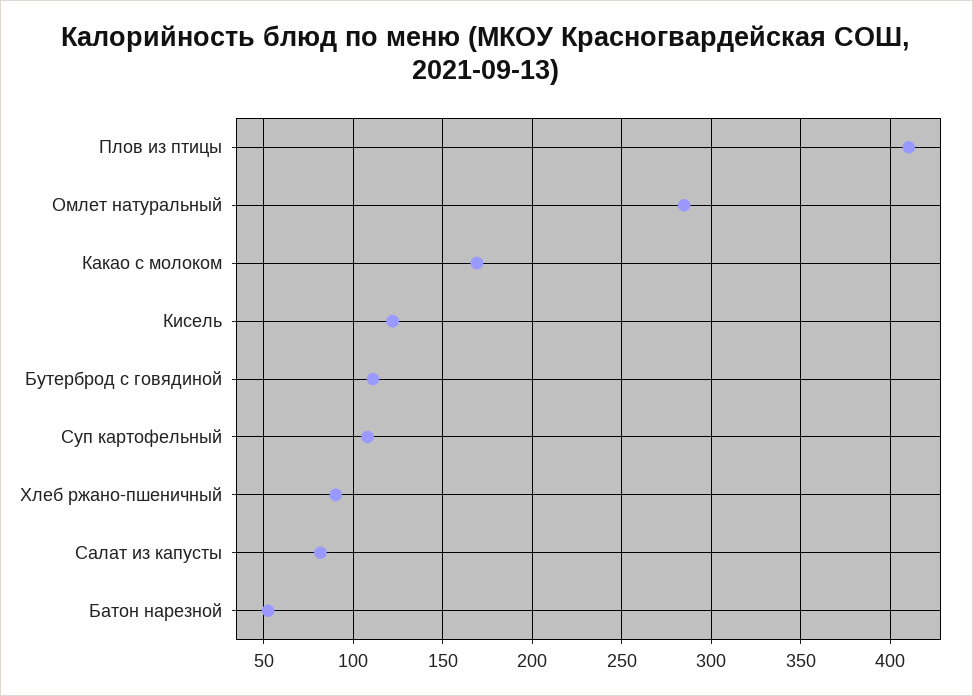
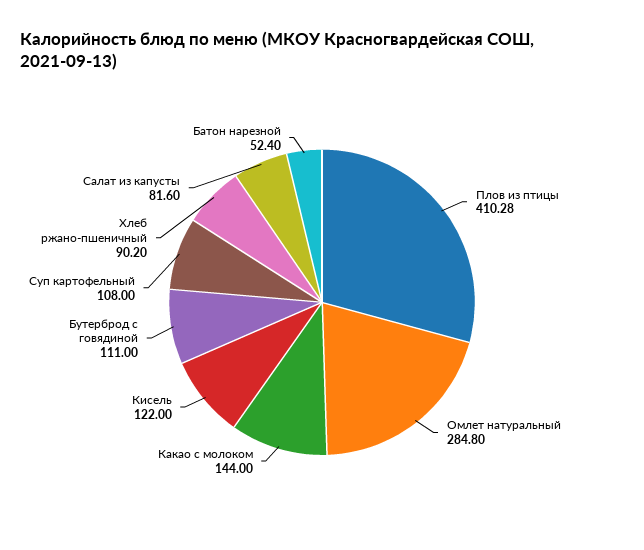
Какао с молоком: 170 -> 144

